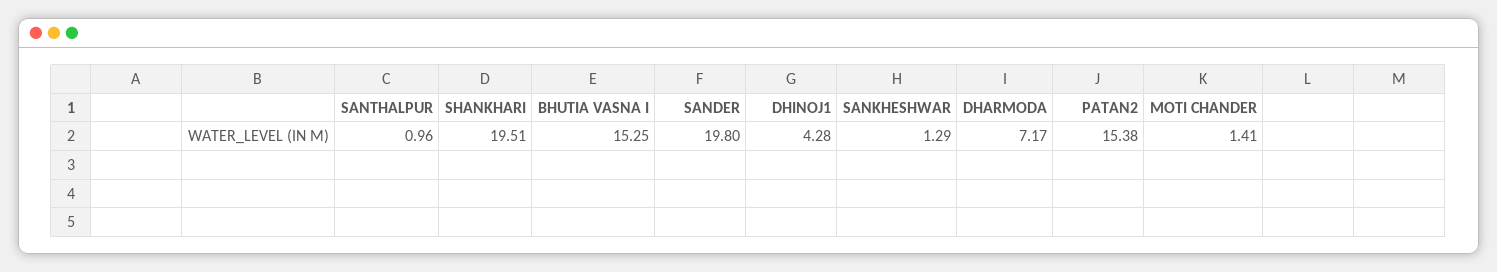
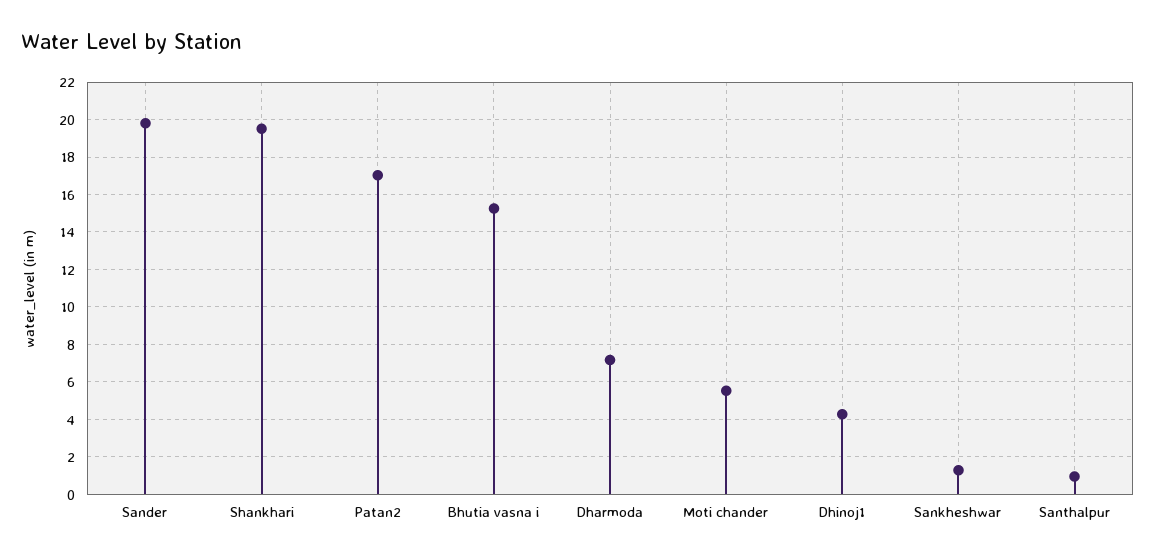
PATAN2: 15.38 -> 17
MOTI CHANDER: 1.41 -> 5.5

